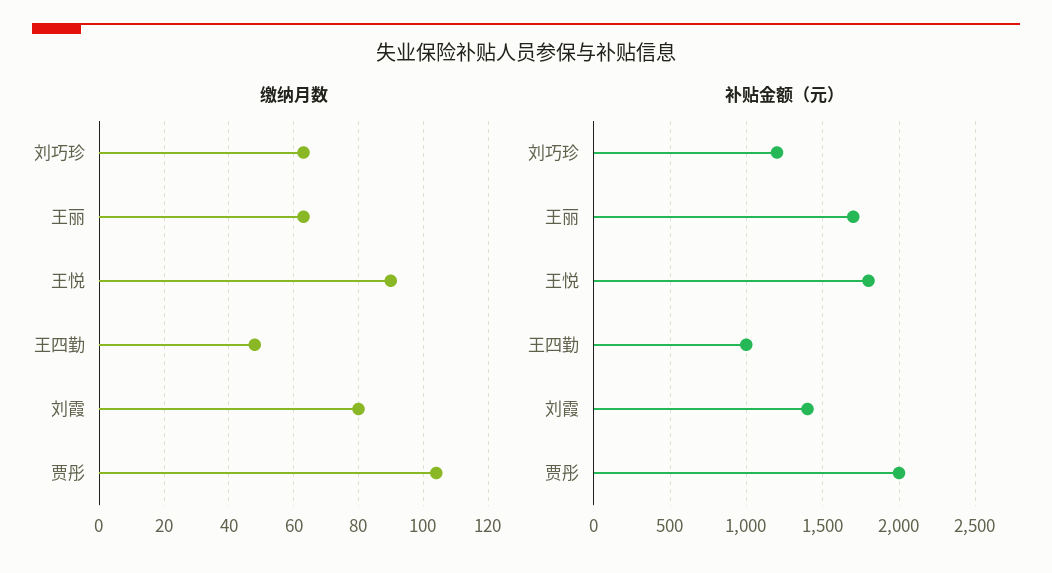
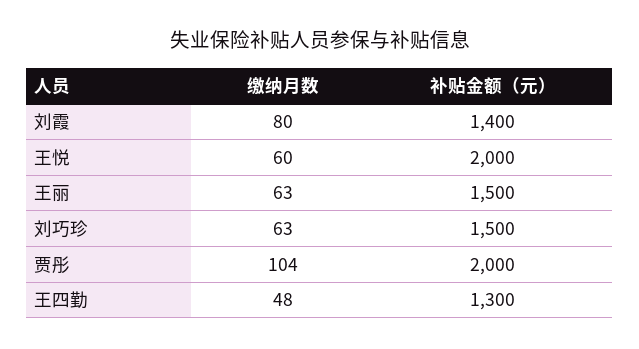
缴纳月数, 王悦: 90 -> 60
补贴金额（元）, 刘巧珍: 1200 -> 1500
补贴金额（元）, 王丽: 1700 -> 1500
补贴金额（元）, 王悦: 1800 -> 2000
补贴金额（元）, 王四勤: 1000 -> 1300

